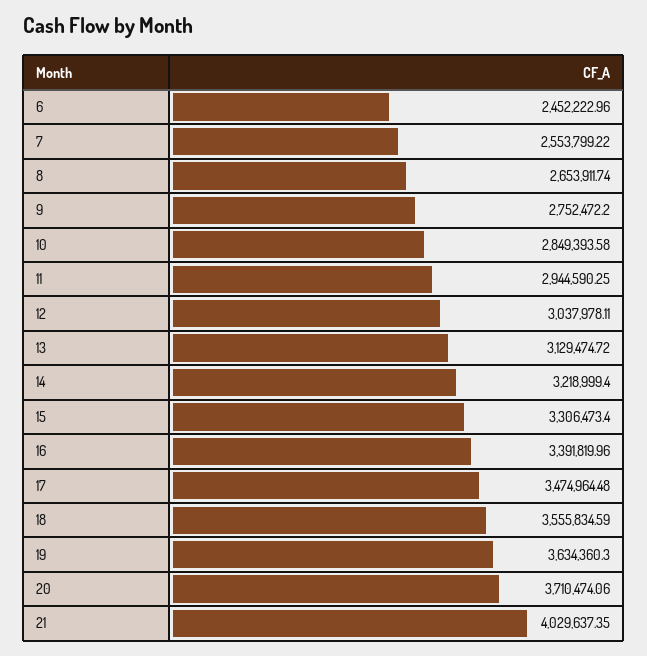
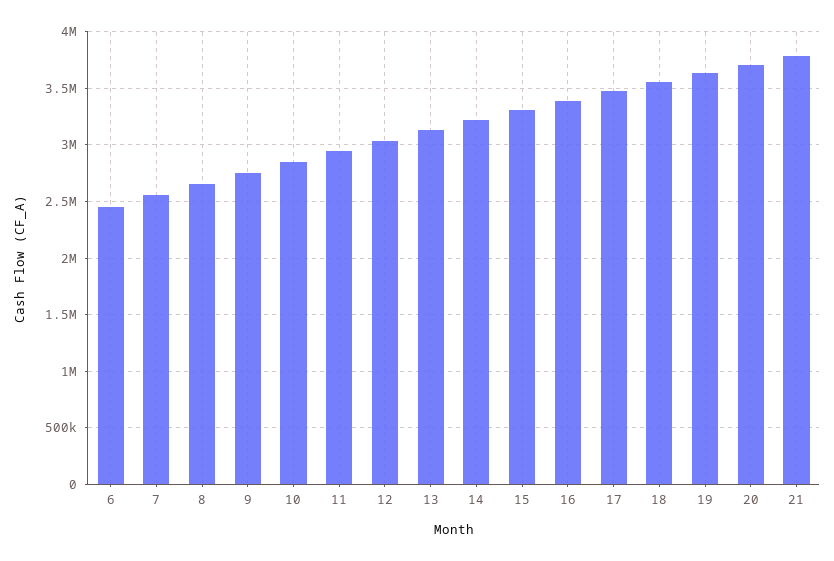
21: 4029637.35 -> 3800000

